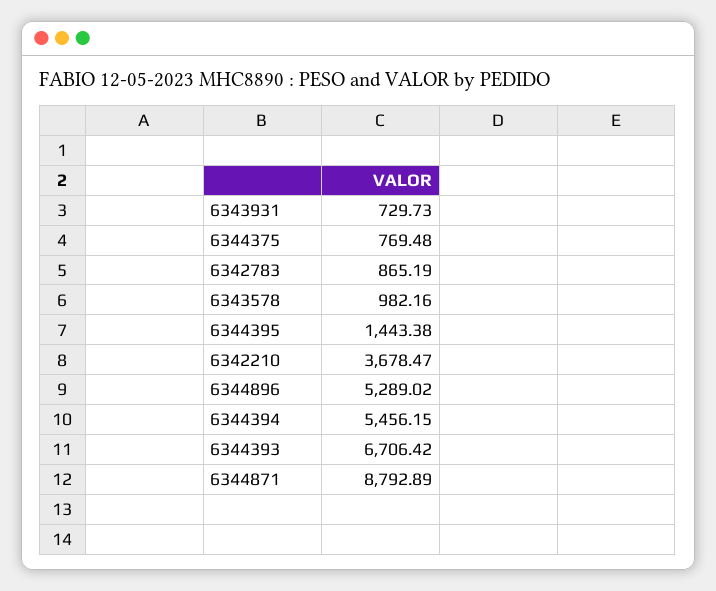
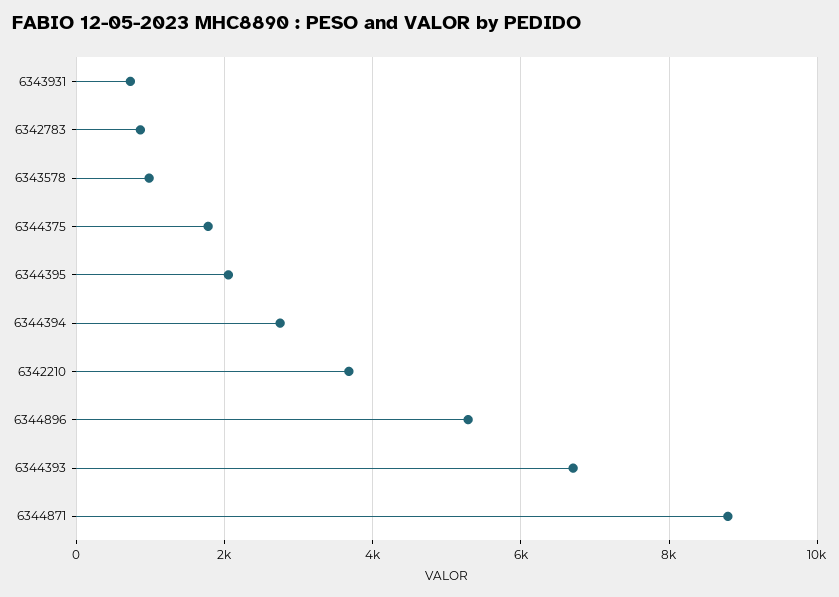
6344375: 769.48 -> 1800
6344395: 1443.38 -> 2000
6344394: 5456.15 -> 2800

